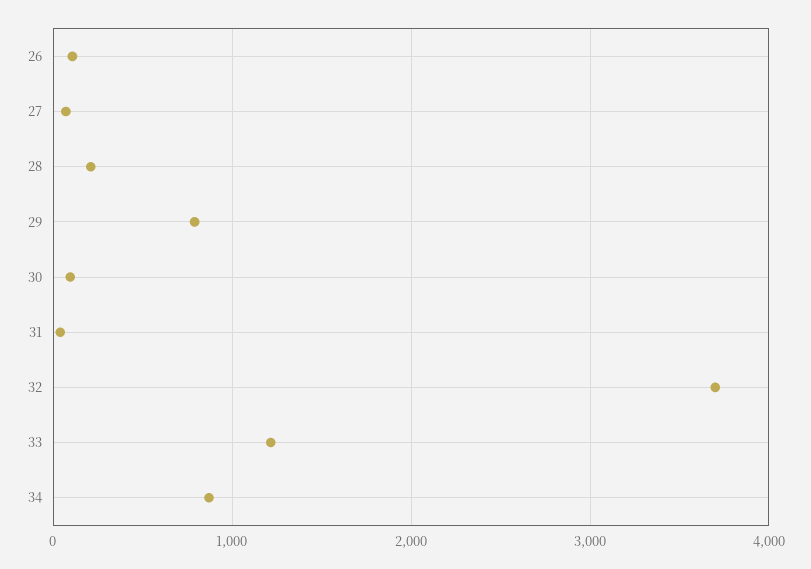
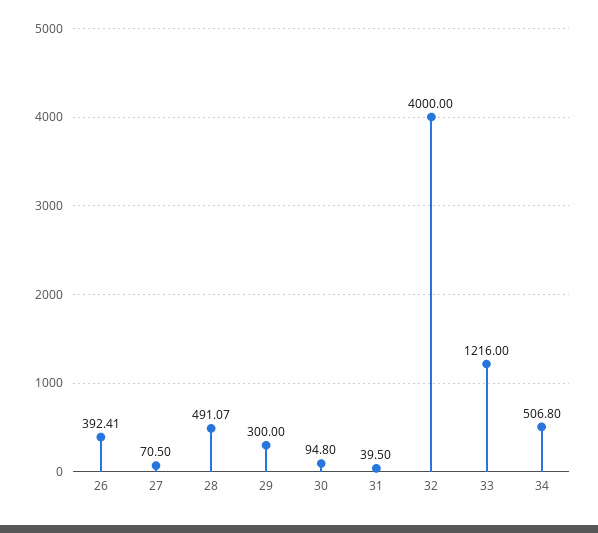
26: 100 -> 392.41
28: 200 -> 491.07
29: 800 -> 300
32: 3700 -> 4000
34: 900 -> 506.8

